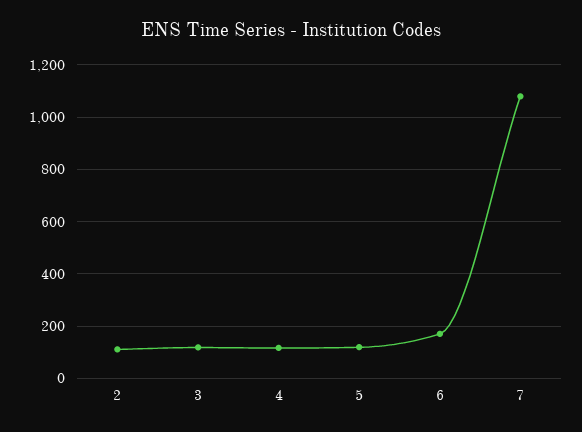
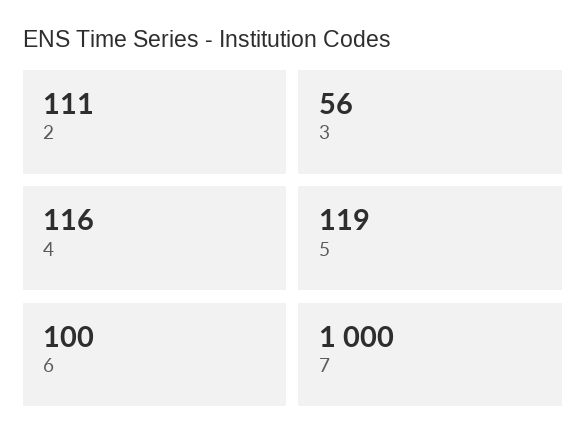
3: 125 -> 56
6: 175 -> 100
7: 1075 -> 1000

